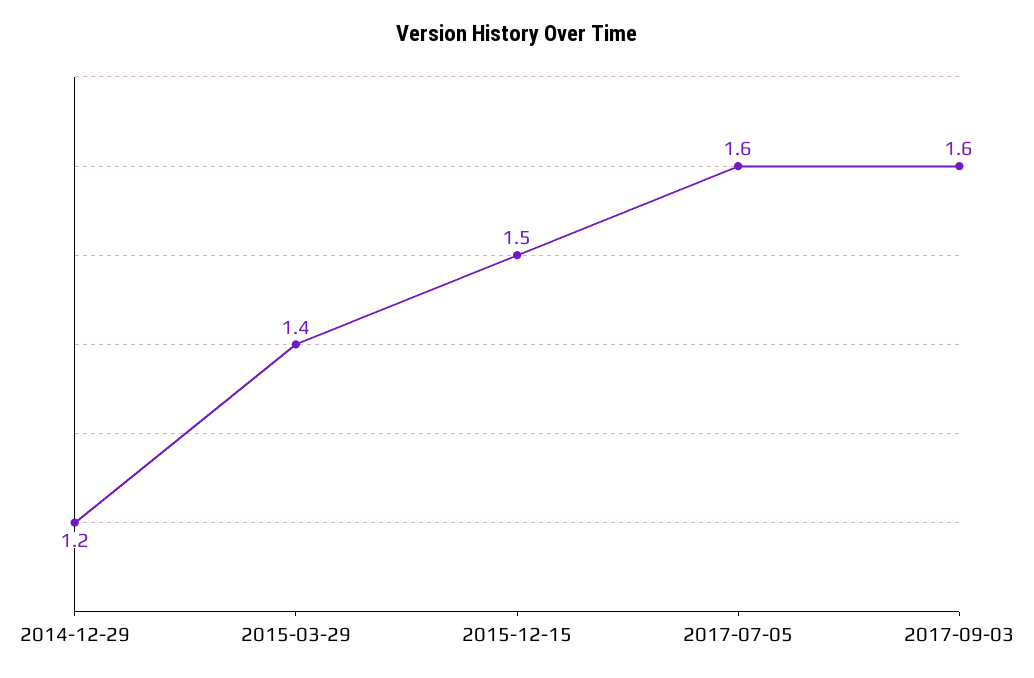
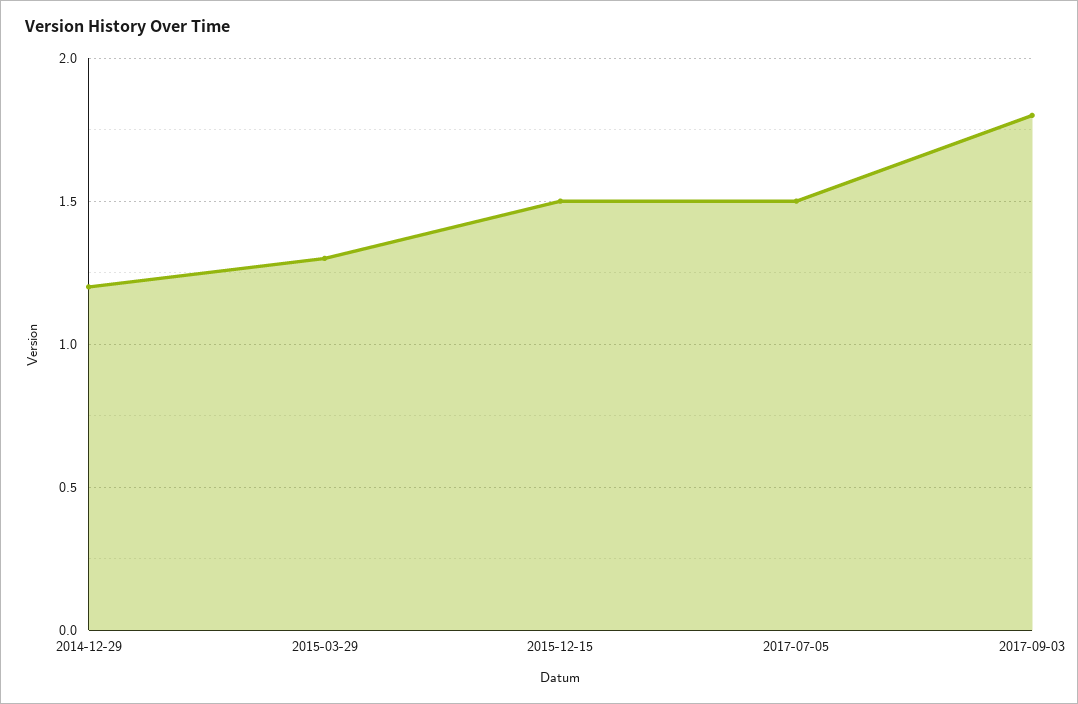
2015-03-29: 1.4 -> 1.3
2017-07-05: 1.6 -> 1.5
2017-09-03: 1.6 -> 1.8

